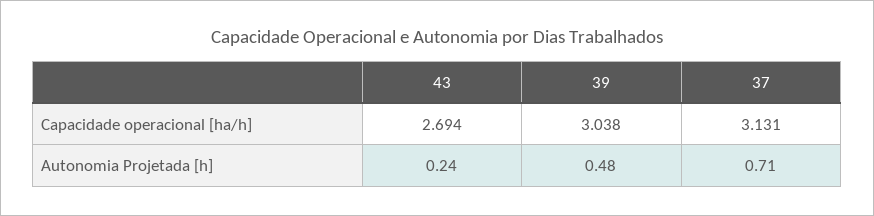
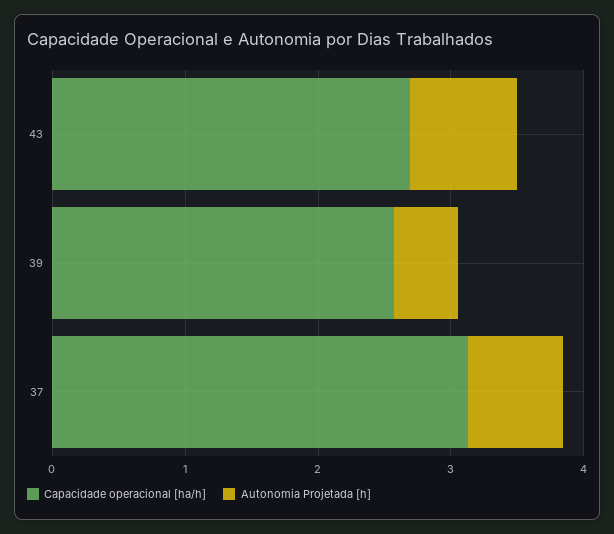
Capacidade operacional [ha/h], 39: 3.038 -> 2.6
Autonomia Projetada [h], 43: 0.24 -> 0.8

